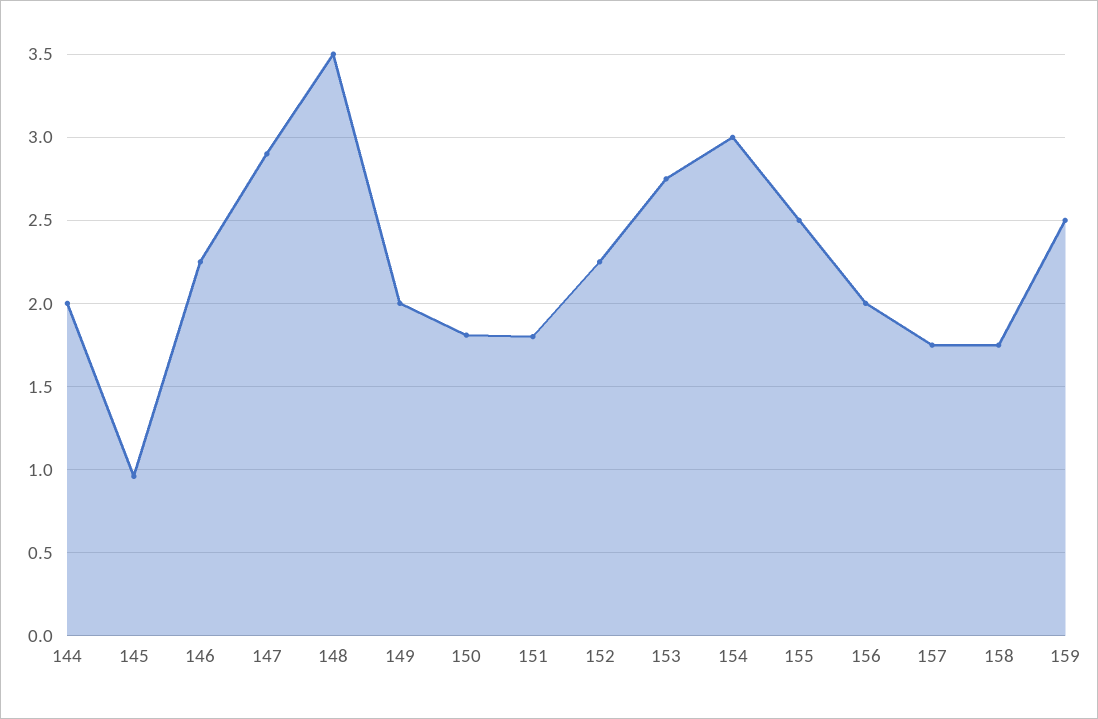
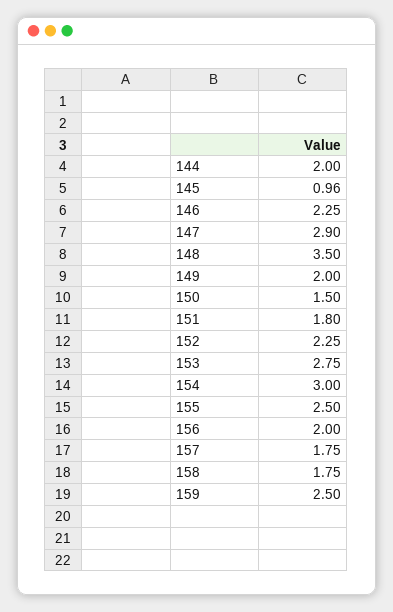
150: 1.8 -> 1.5

